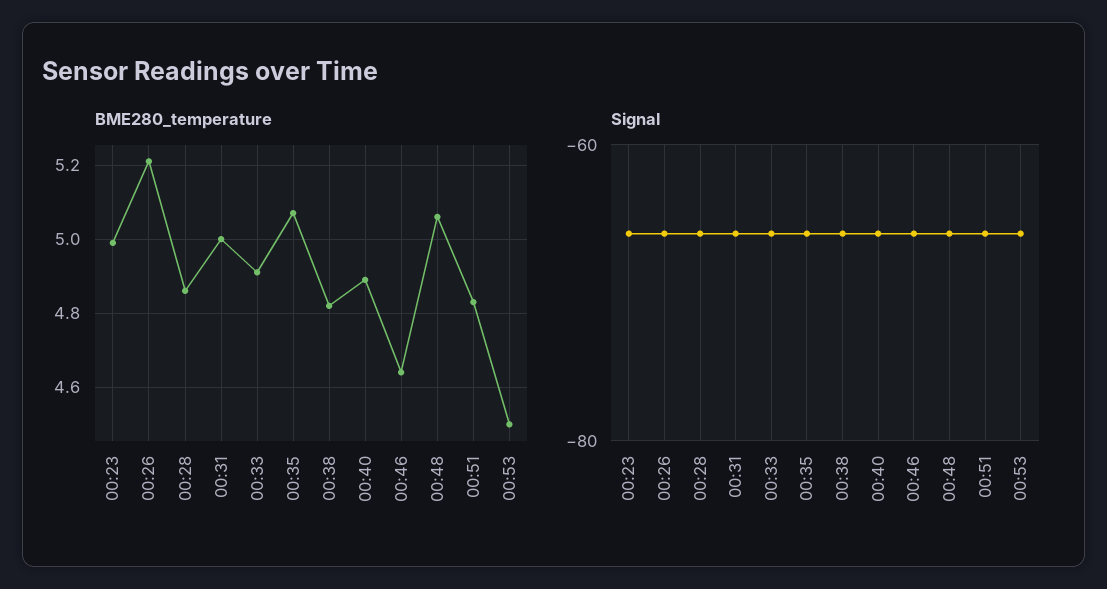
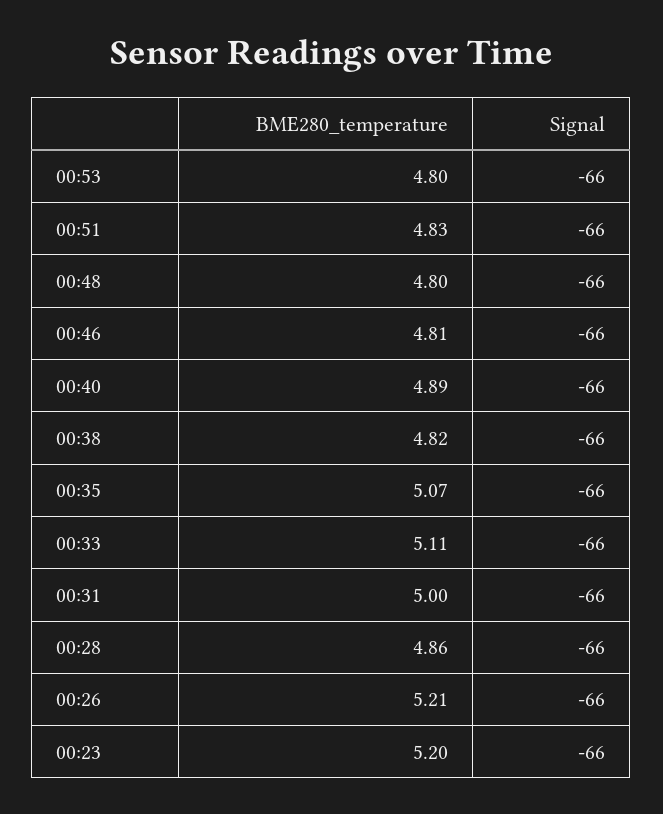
BME280_temperature, 00:23: 5 -> 5.2
BME280_temperature, 00:33: 4.9 -> 5.11
BME280_temperature, 00:46: 4.65 -> 4.81
BME280_temperature, 00:48: 5.05 -> 4.8
BME280_temperature, 00:53: 4.5 -> 4.8

